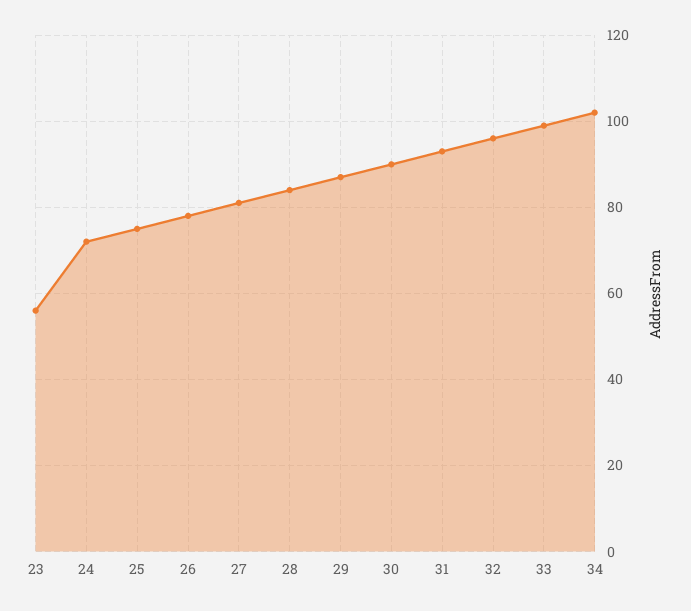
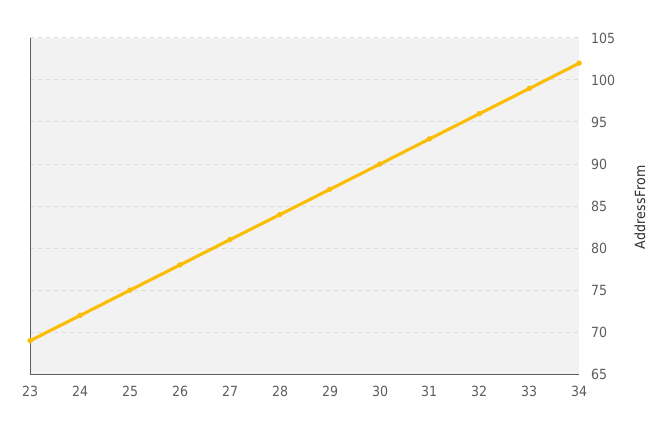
23: 55 -> 69

